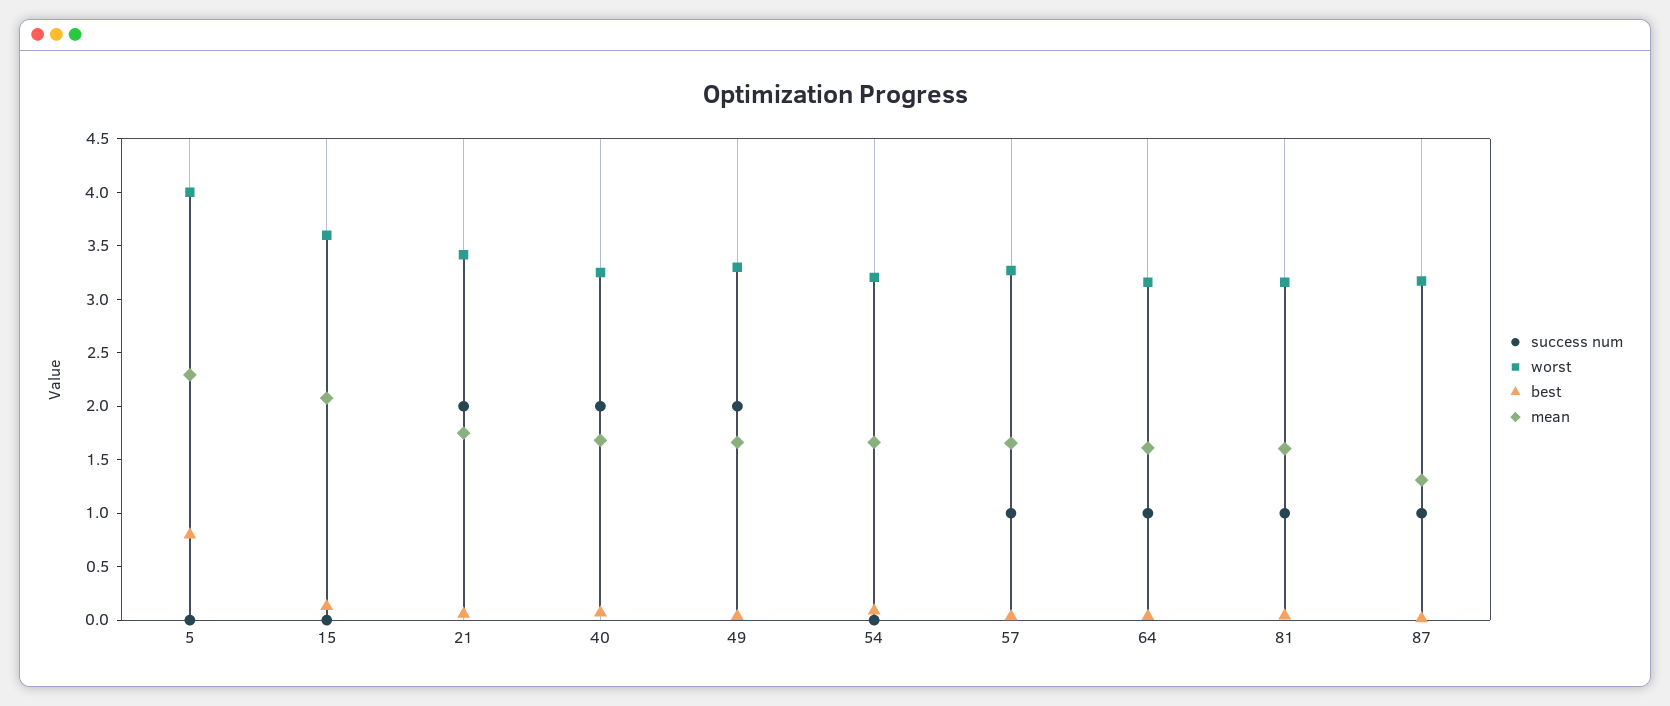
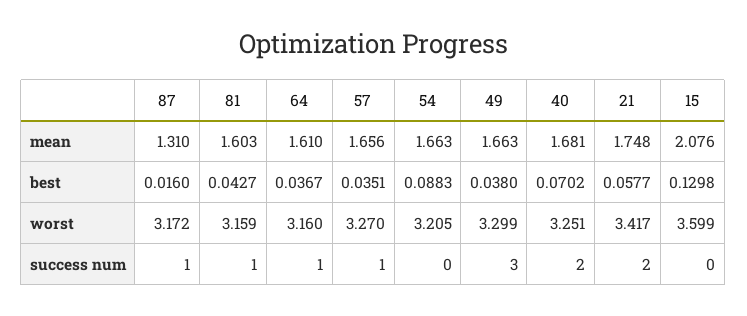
success num, 5: 0 -> none
worst, 5: 4 -> none
best, 5: 0.8 -> none
mean, 5: 2.3 -> none
success num, 49: 2 -> 3

